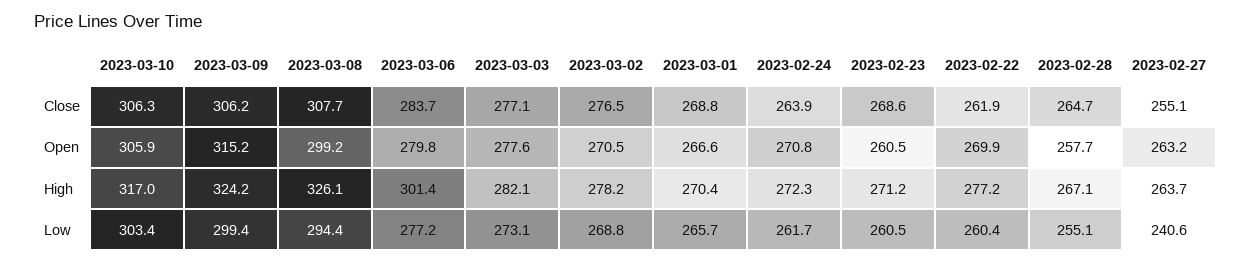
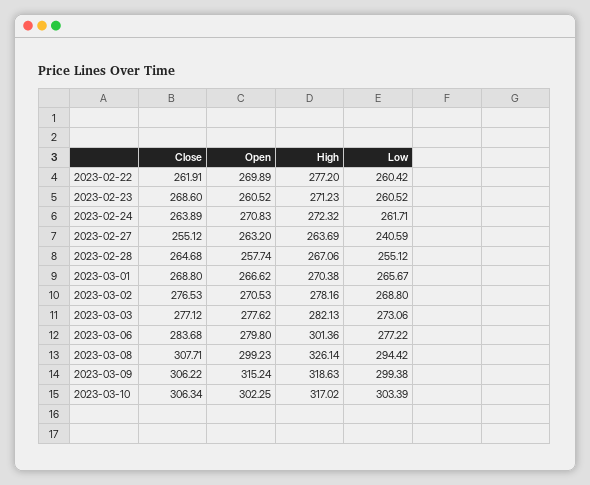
2023-03-10, Open: 305.9 -> 302.25
2023-03-09, High: 324.2 -> 318.63

